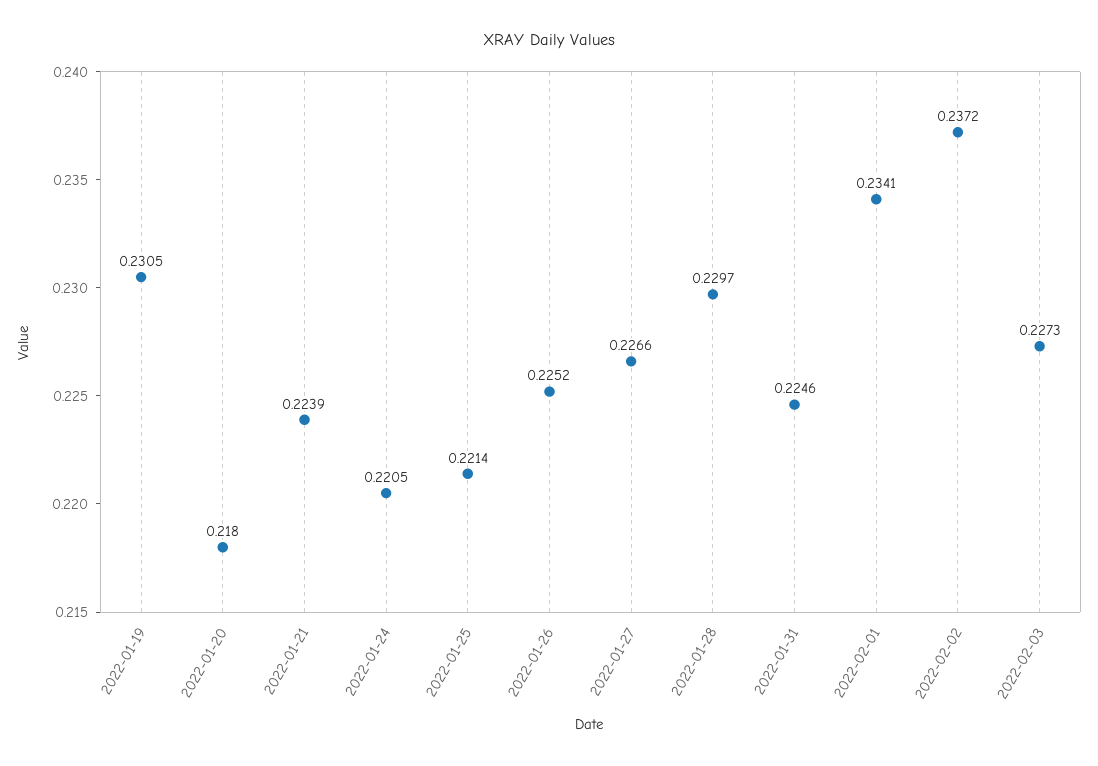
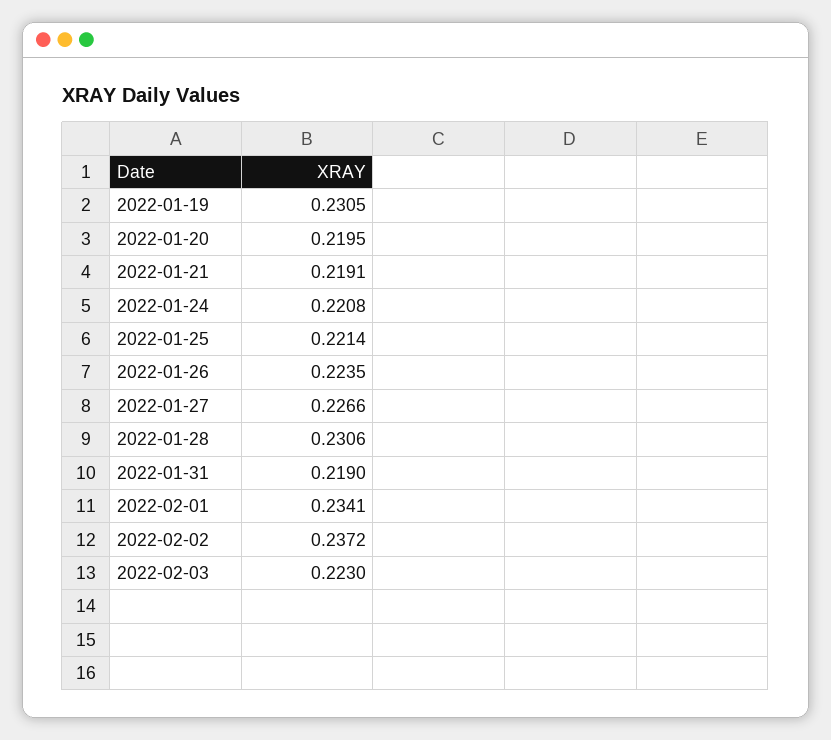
2022-01-20: 0.218 -> 0.2195
2022-01-21: 0.2239 -> 0.2191
2022-01-24: 0.2205 -> 0.2208
2022-01-26: 0.2252 -> 0.2235
2022-01-28: 0.2297 -> 0.2306
2022-01-31: 0.2246 -> 0.219
2022-02-03: 0.2273 -> 0.223

